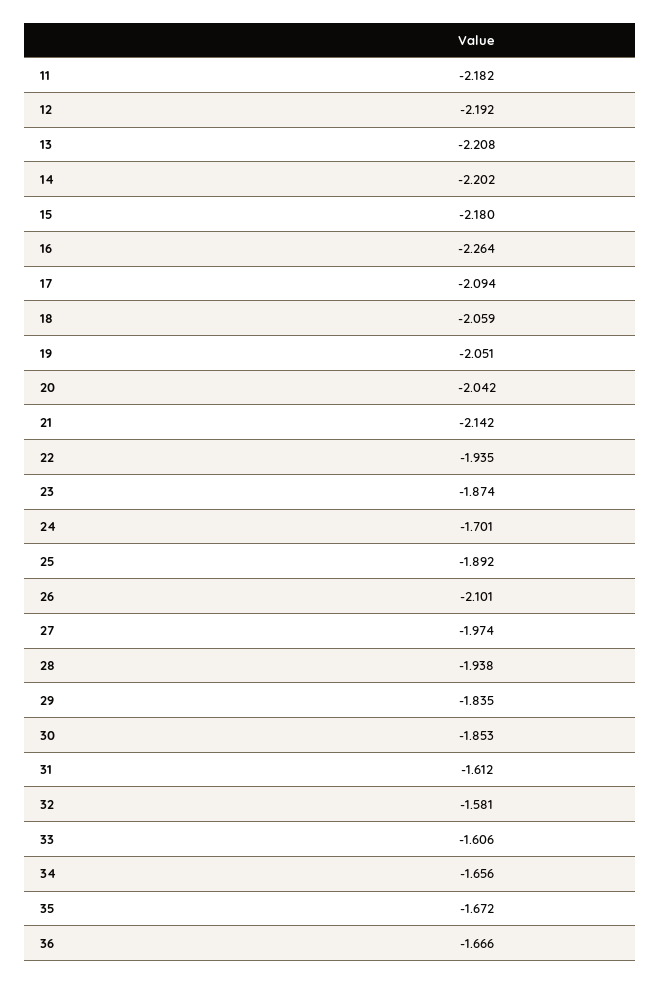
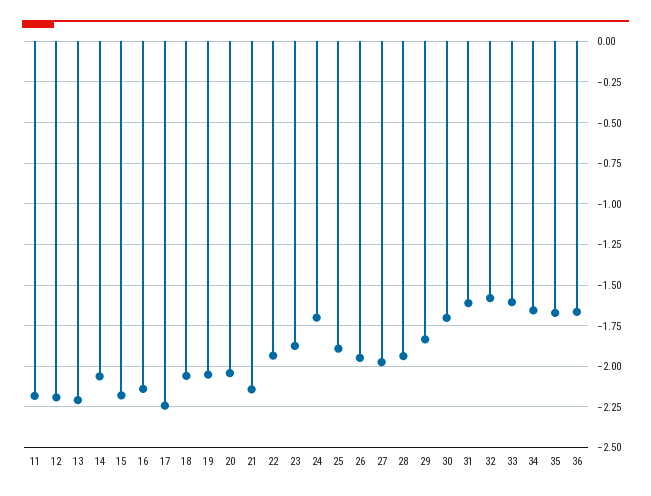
14: -2.202 -> -2.05
16: -2.264 -> -2.15
17: -2.094 -> -2.25
26: -2.101 -> -1.95
30: -1.853 -> -1.7

